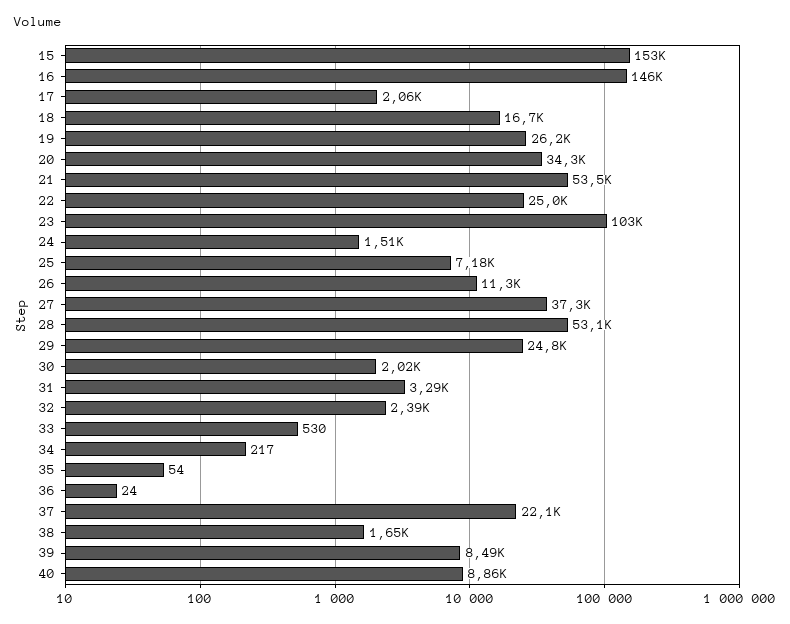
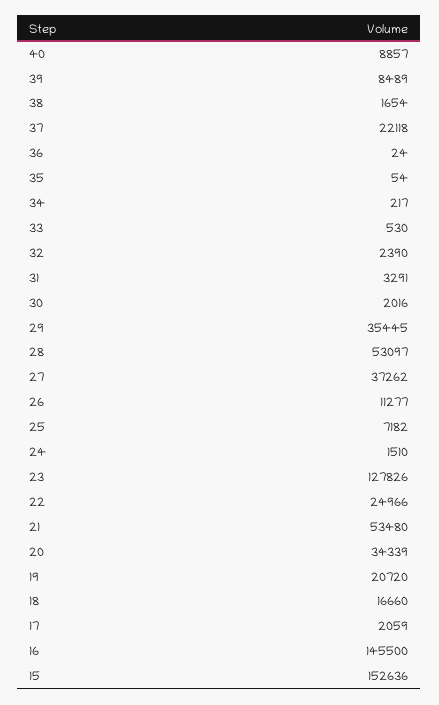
19: 26200 -> 20720
23: 103000 -> 127826
29: 24800 -> 35445

